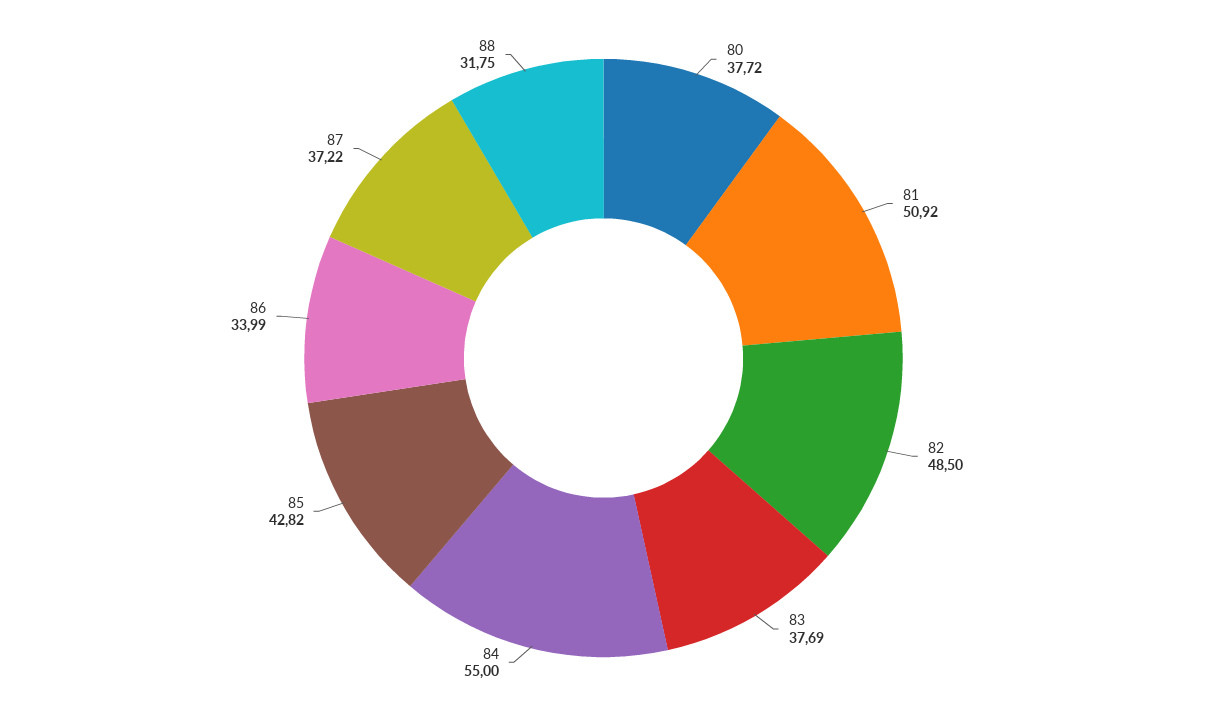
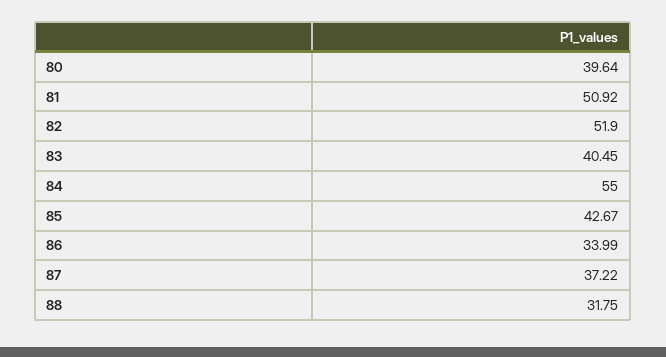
80: 37.72 -> 39.64
82: 48.5 -> 51.9
83: 37.69 -> 40.45
85: 42.82 -> 42.67

